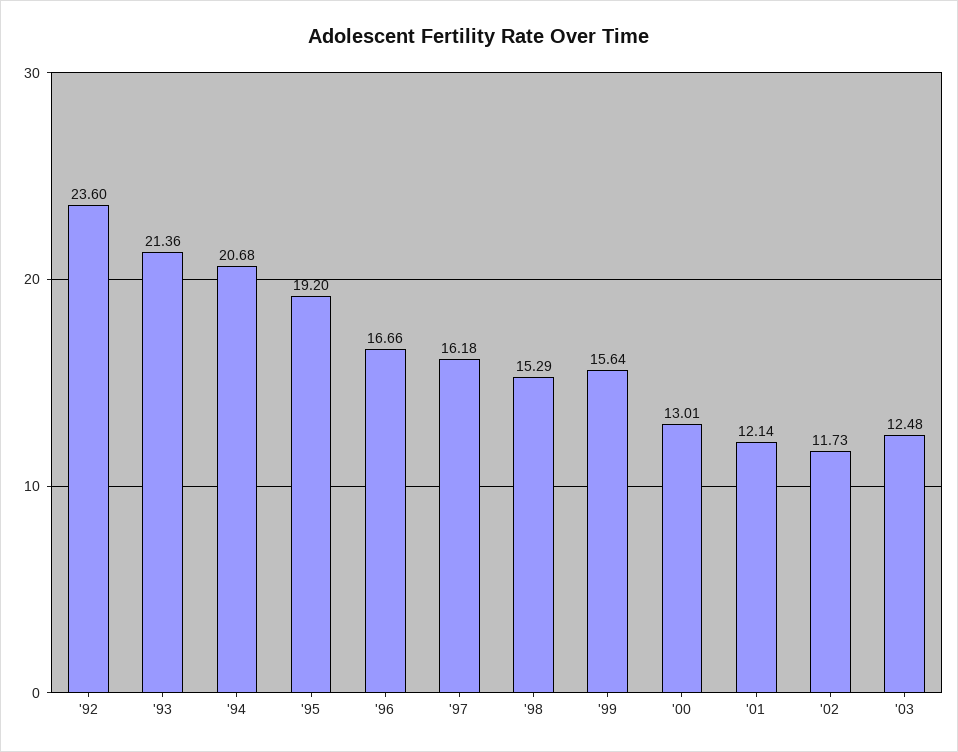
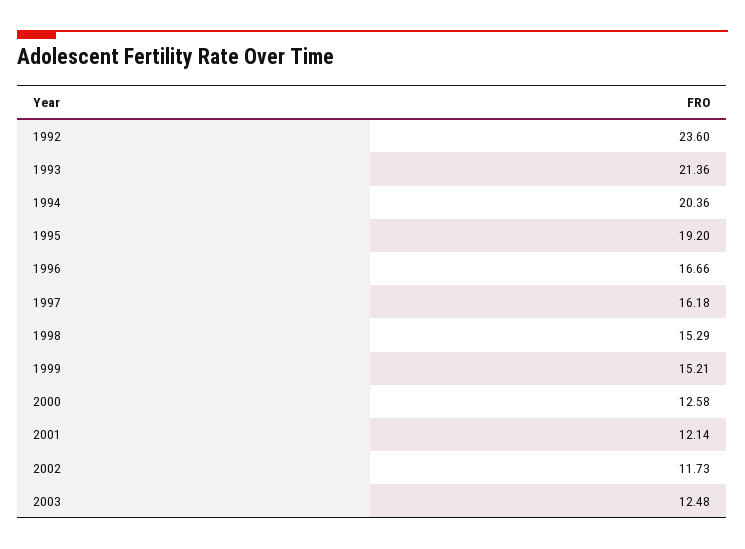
'94: 20.68 -> 20.36
'99: 15.64 -> 15.21
'00: 13.01 -> 12.58

